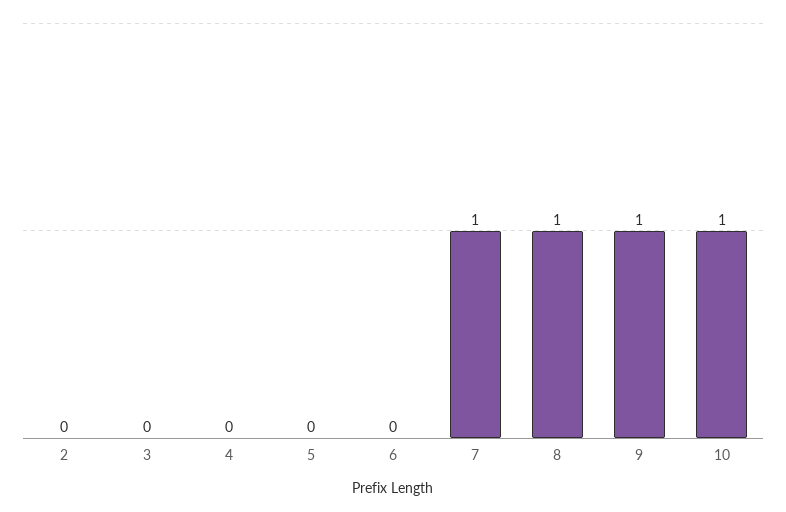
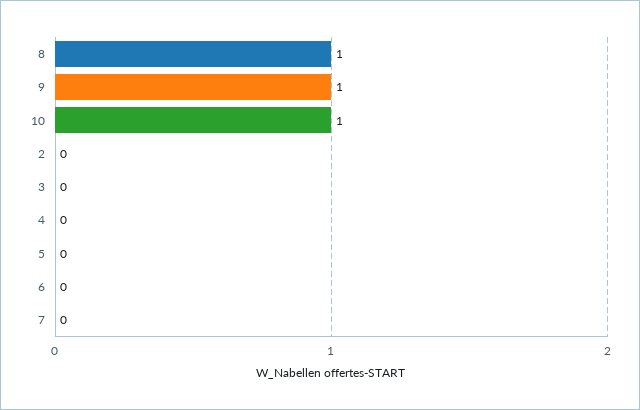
7: 1 -> 0

